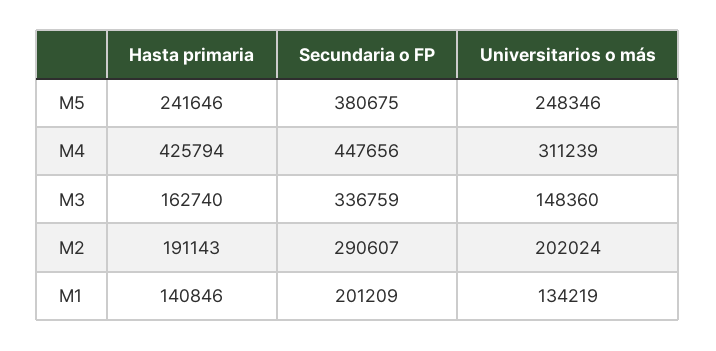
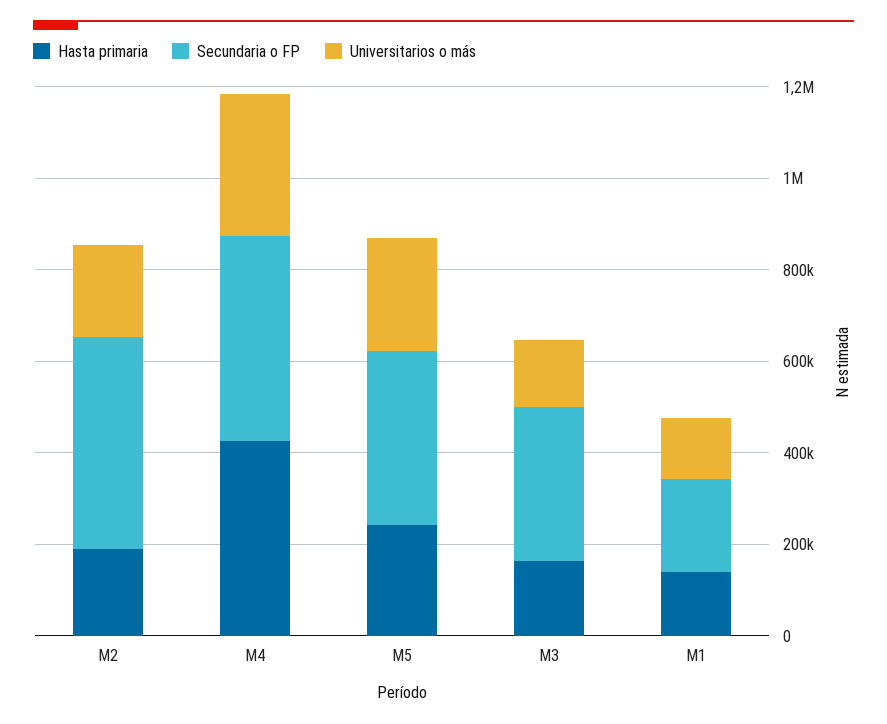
Secundaria o FP, M2: 290607 -> 450000

